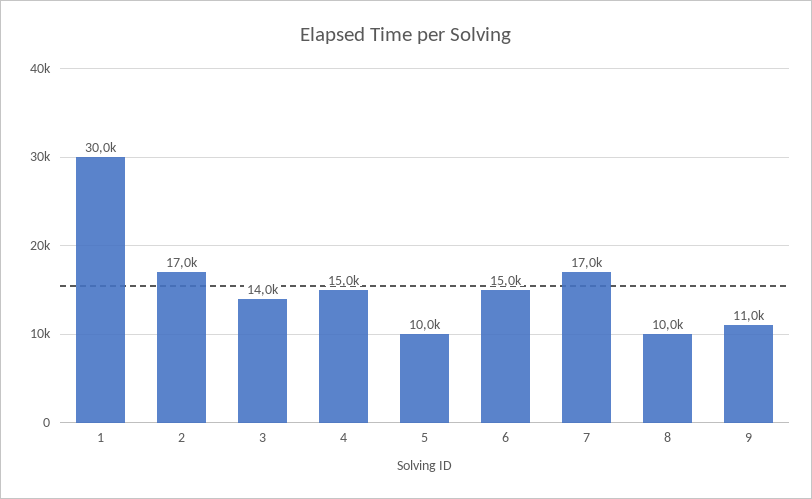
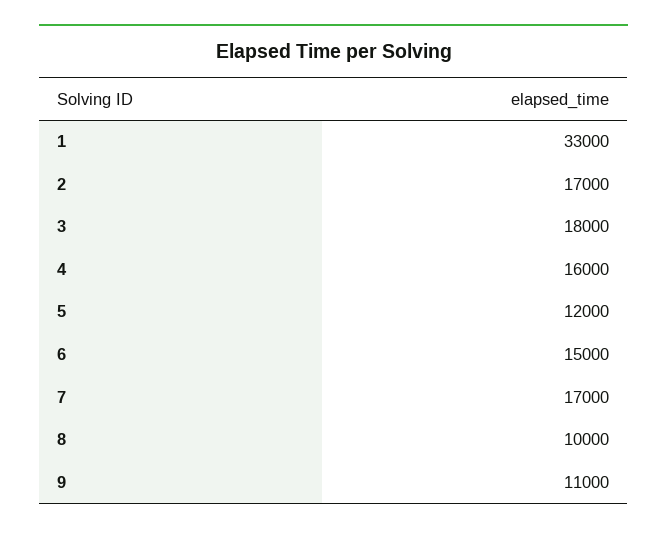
1: 30000 -> 33000
3: 14000 -> 18000
4: 15000 -> 16000
5: 10000 -> 12000

